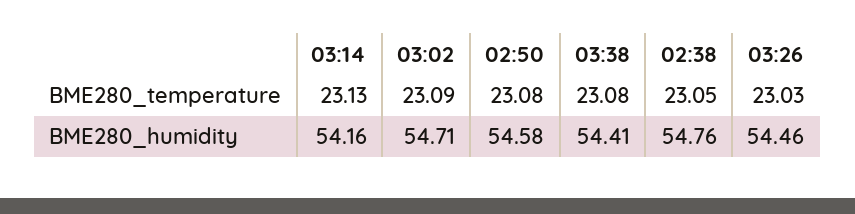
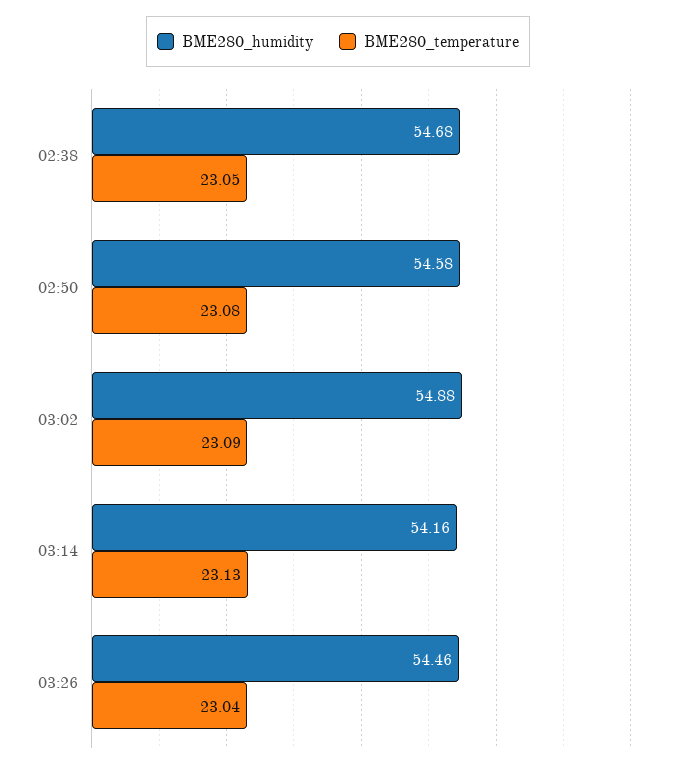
BME280_temperature, 03:38: 23.08 -> none
BME280_temperature, 03:26: 23.03 -> 23.04
BME280_humidity, 03:02: 54.71 -> 54.88
BME280_humidity, 03:38: 54.41 -> none
BME280_humidity, 02:38: 54.76 -> 54.68

